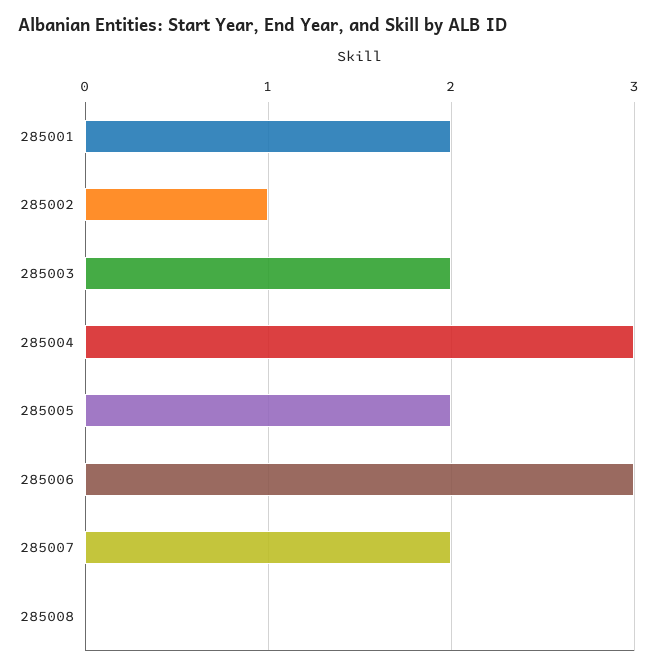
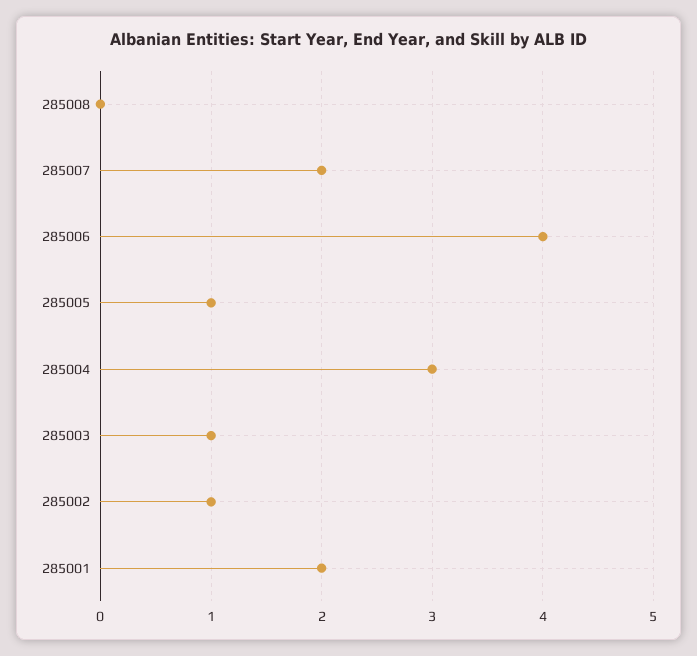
285003: 2 -> 1
285005: 2 -> 1
285006: 3 -> 4

